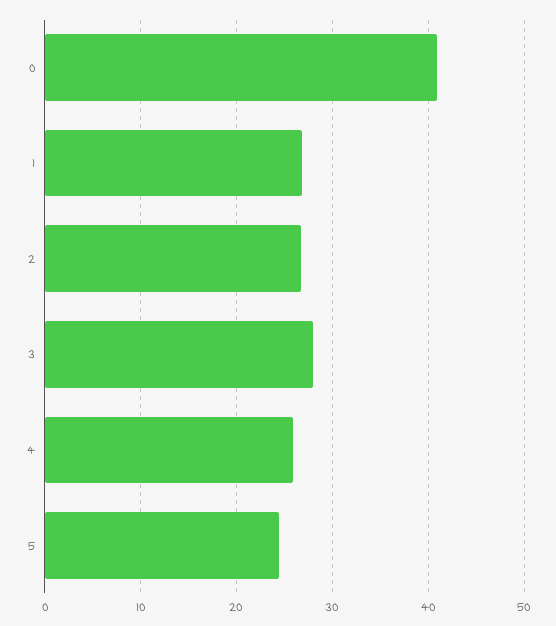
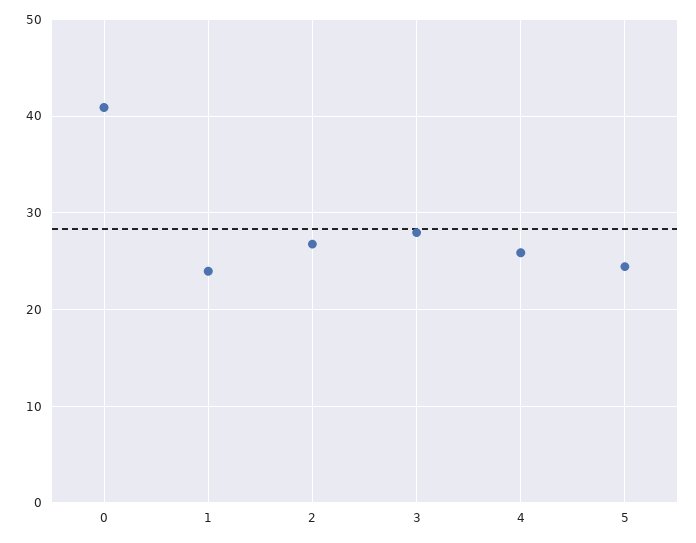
1: 27 -> 24

